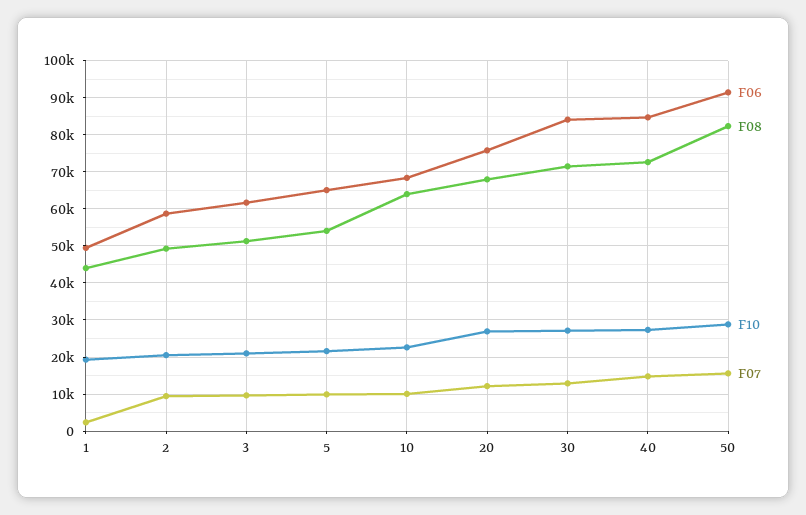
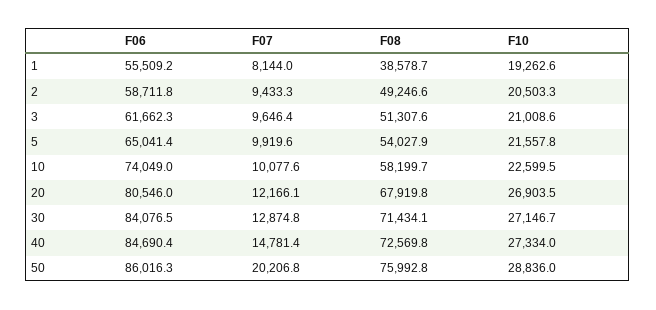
F06, 1: 50000 -> 55509.2
F08, 1: 44000 -> 38578.7
F07, 1: 2000 -> 8144
F06, 10: 68000 -> 74049
F08, 10: 64000 -> 58199.7
F06, 20: 76000 -> 80546
F06, 50: 92000 -> 86016.3
F08, 50: 82000 -> 75992.8
F07, 50: 16000 -> 20206.8

